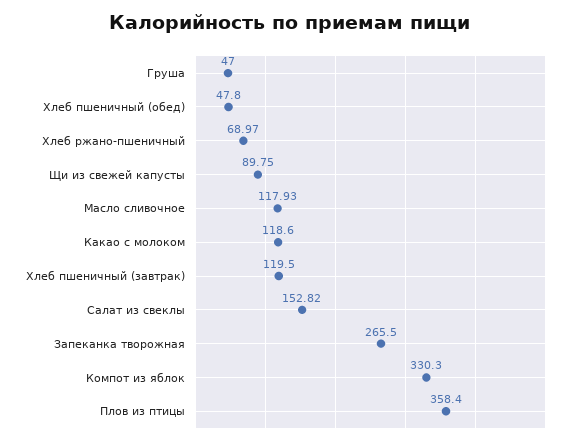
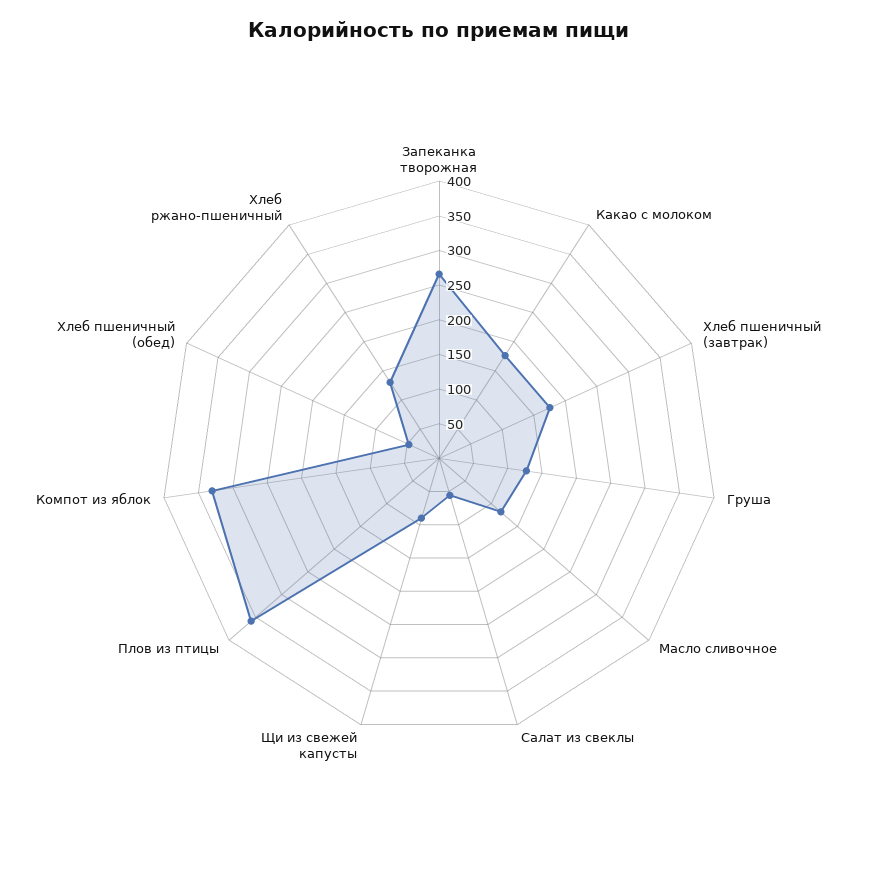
Груша: 47 -> 125
Хлеб ржано-пшеничный: 68.97 -> 125
Какао с молоком: 118.6 -> 175
Хлеб пшеничный (завтрак): 119.5 -> 175
Салат из свеклы: 152.82 -> 50

